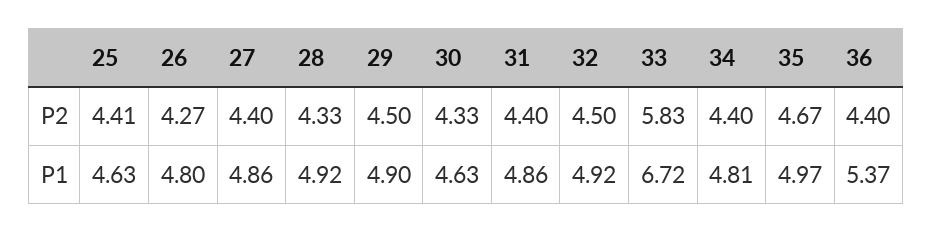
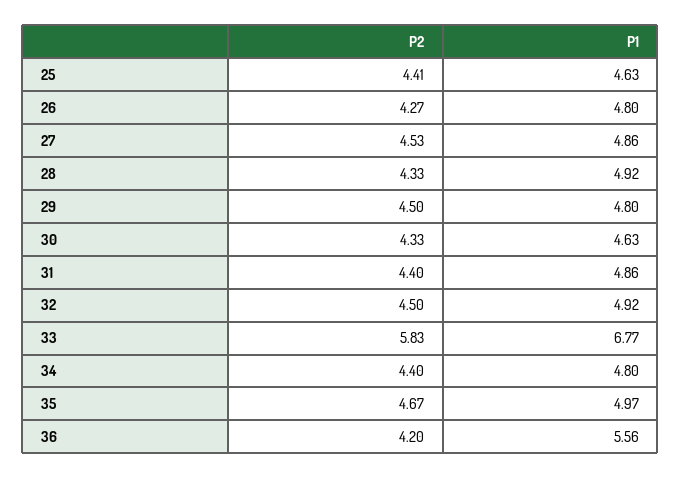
27, P2: 4.4 -> 4.53
36, P2: 4.4 -> 4.2
29, P1: 4.9 -> 4.8
33, P1: 6.72 -> 6.77
34, P1: 4.81 -> 4.8
36, P1: 5.37 -> 5.56

